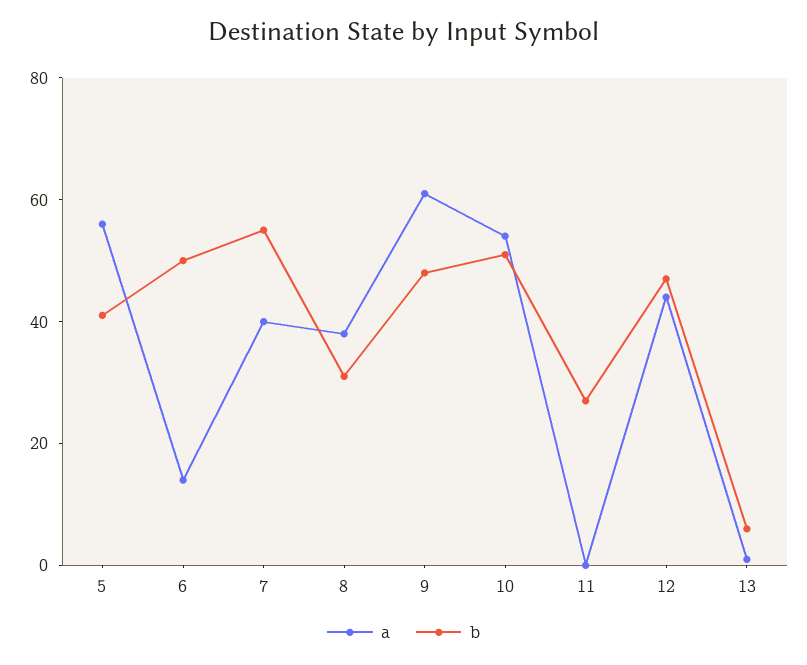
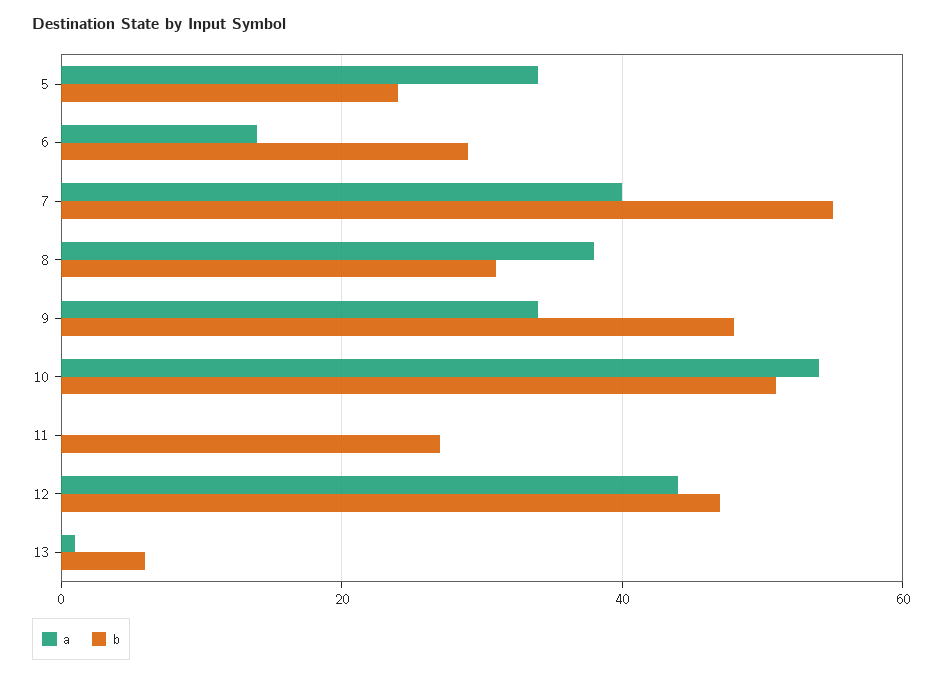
a, 5: 55 -> 35
b, 5: 40 -> 25
b, 6: 50 -> 30
a, 9: 60 -> 35

